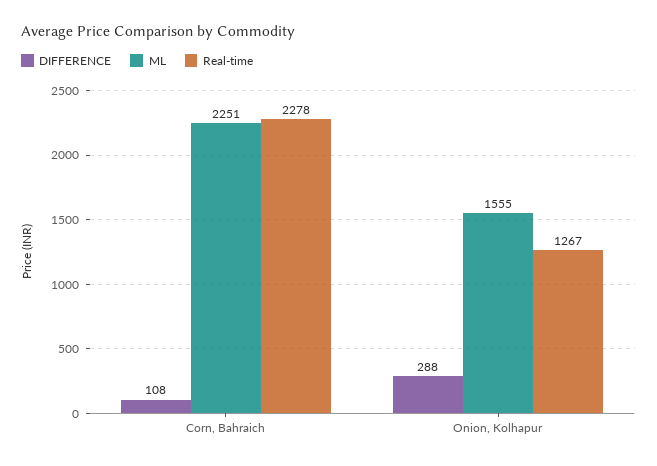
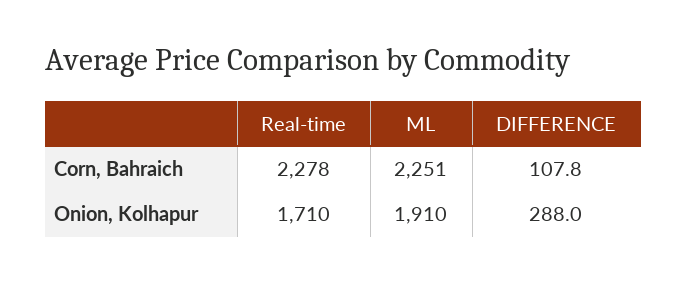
ML, Onion, Kolhapur: 1555 -> 1910
Real-time, Onion, Kolhapur: 1267 -> 1710

